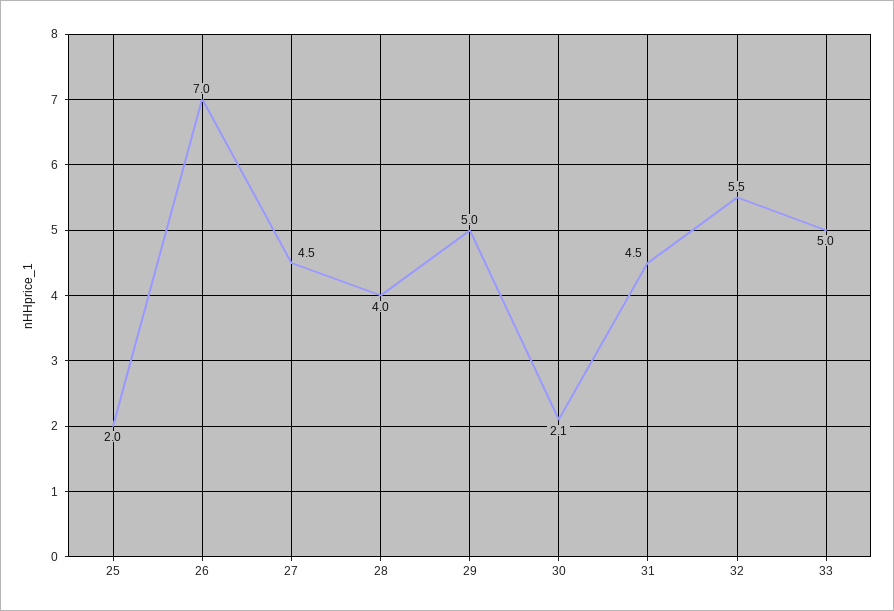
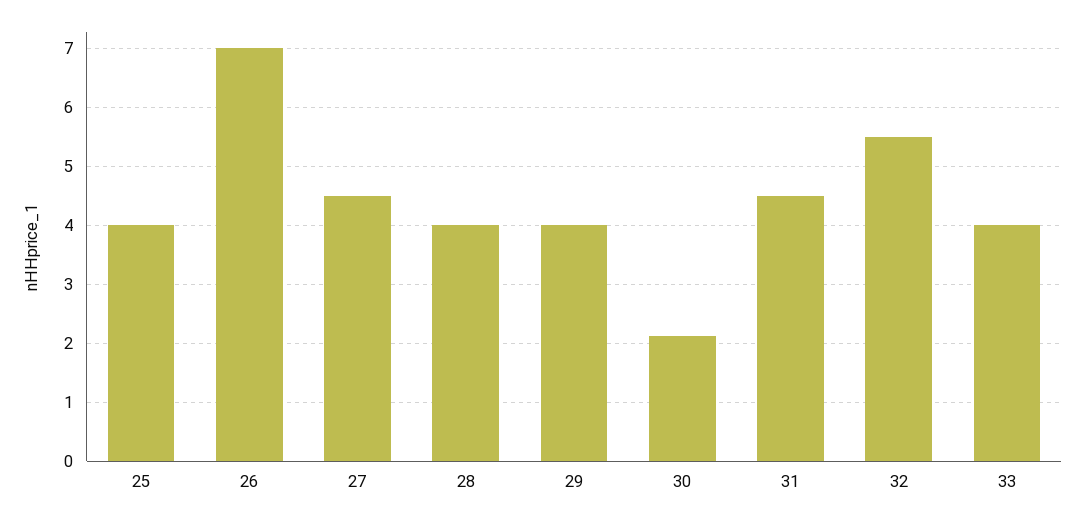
25: 2 -> 4
29: 5 -> 4
33: 5 -> 4

